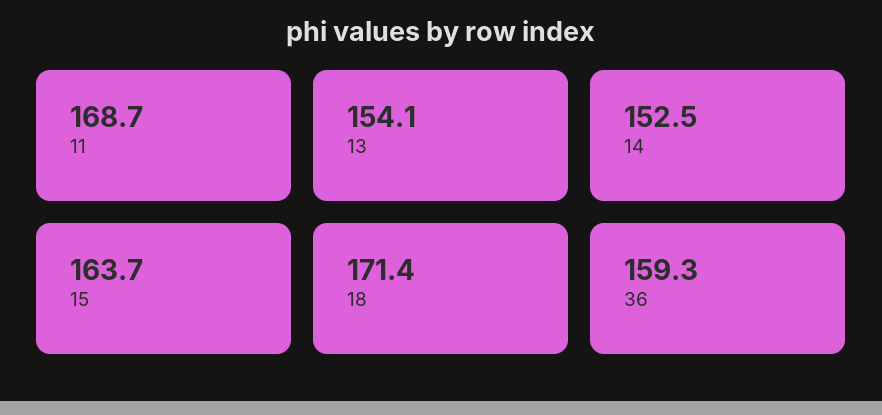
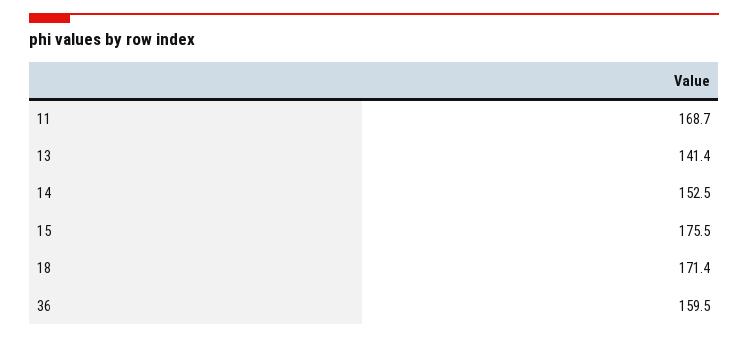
13: 154.1 -> 141.4
15: 163.7 -> 175.5
36: 159.3 -> 159.5

